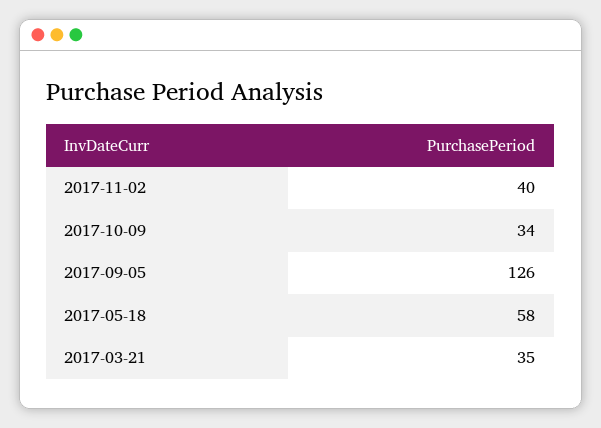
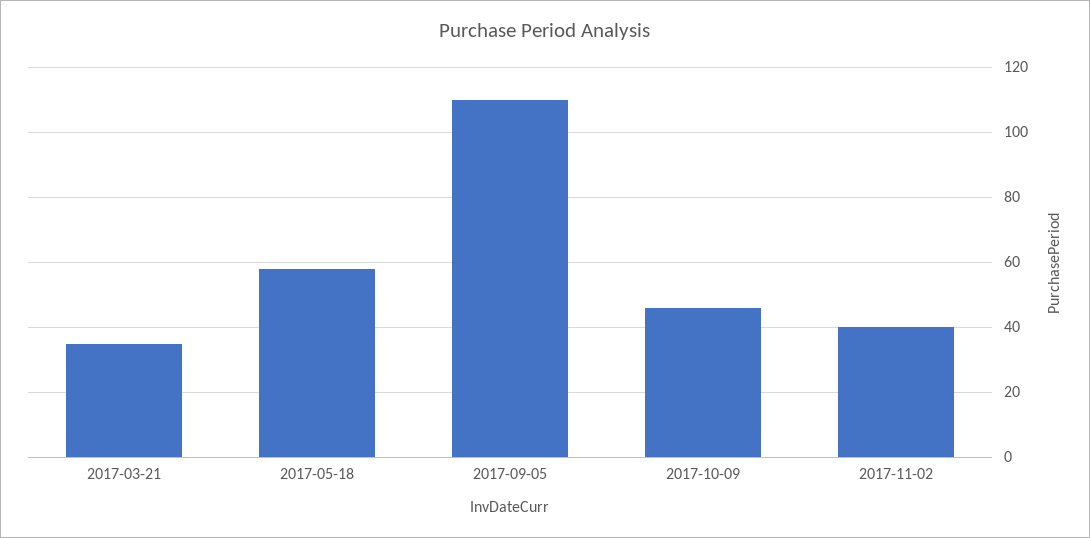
2017-10-09: 34 -> 45
2017-09-05: 126 -> 110

